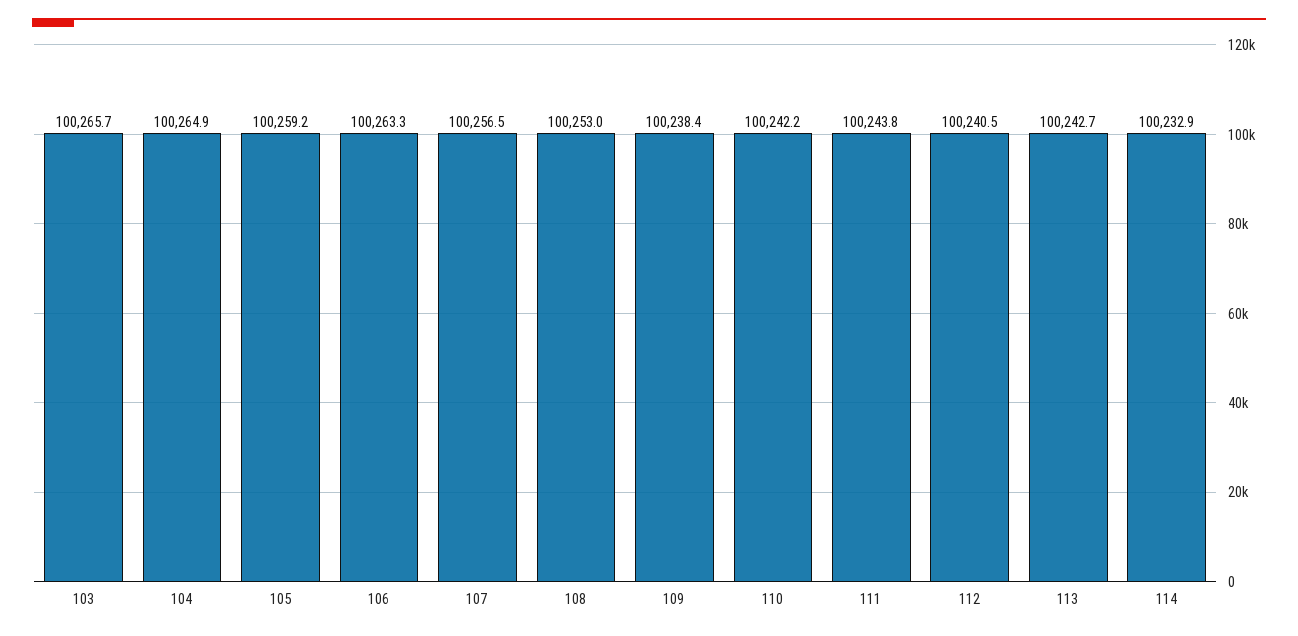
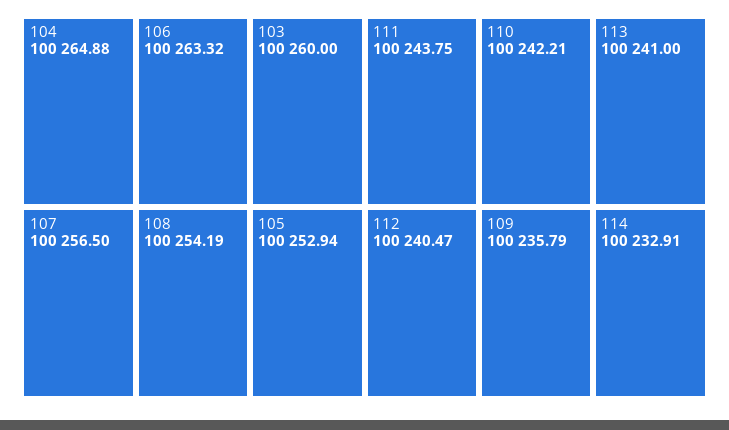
103: 100265.7 -> 100260
105: 100259.2 -> 100252.94
108: 100253 -> 100254.19
109: 100238.4 -> 100235.79
113: 100242.7 -> 100241

